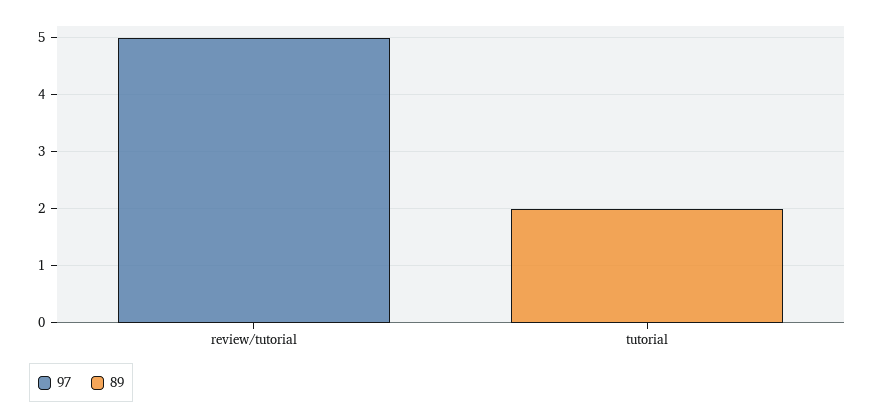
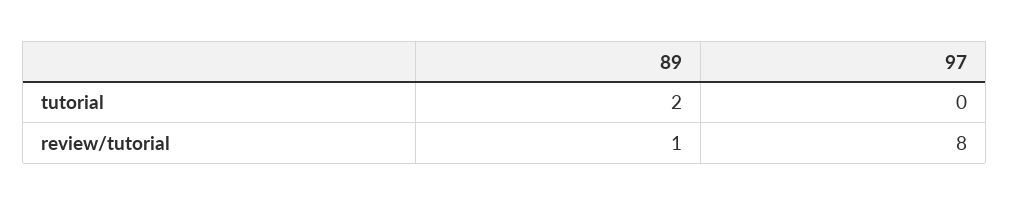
97, review/tutorial: 5 -> 8
89, review/tutorial: 0 -> 1

